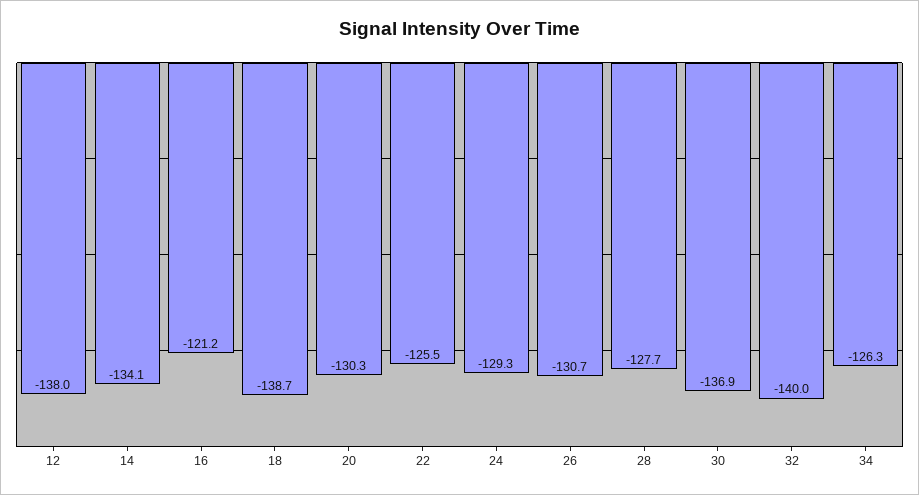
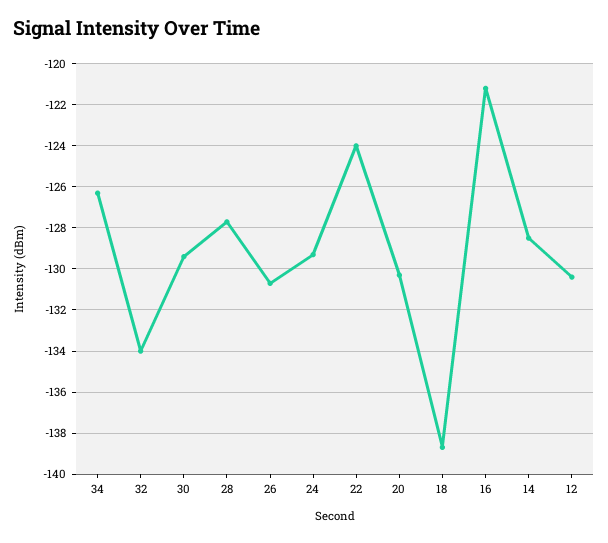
12: -138 -> -130.5
14: -134.1 -> -128.5
22: -125.5 -> -124
30: -136.9 -> -129.5
32: -140 -> -134

